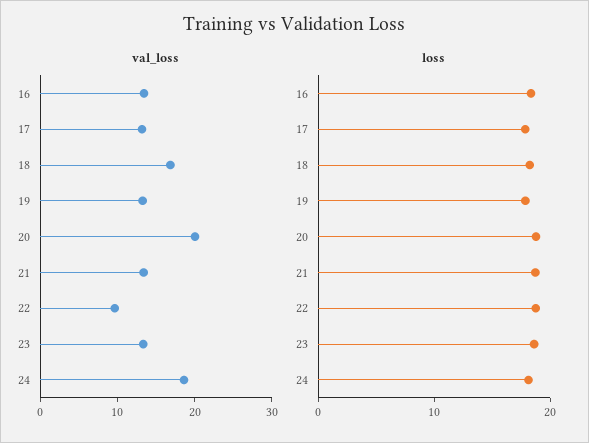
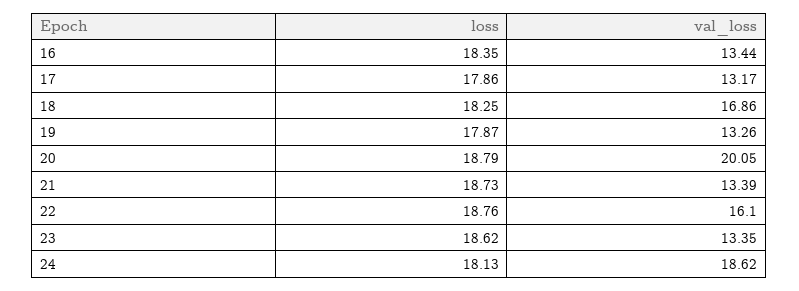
val_loss, 22: 10 -> 16.1

